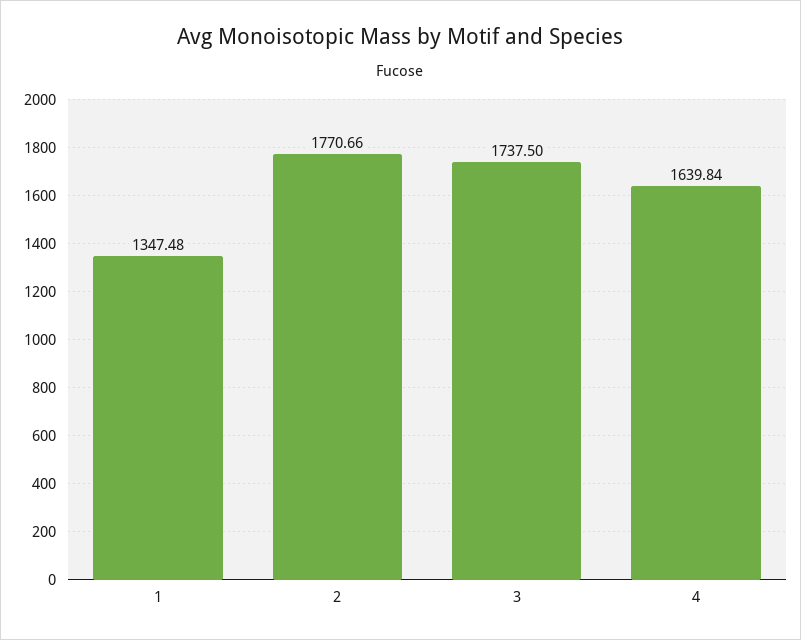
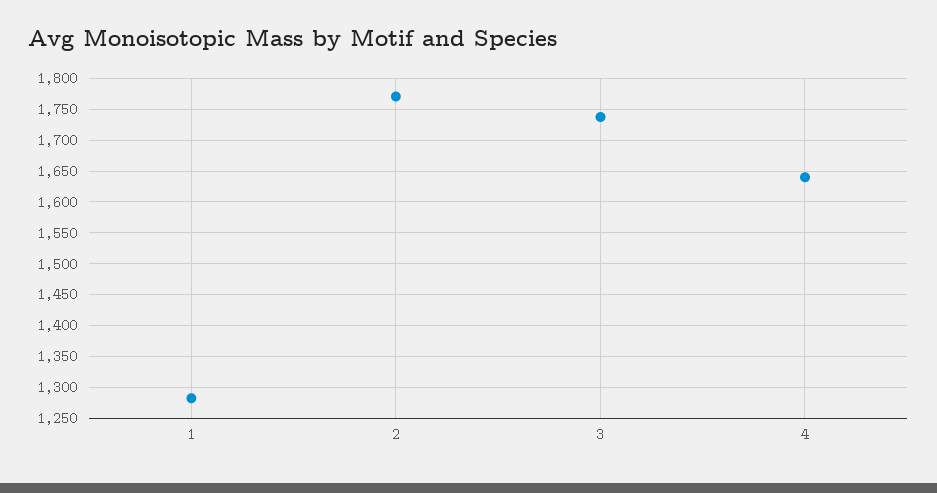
1: 1347.48 -> 1280

